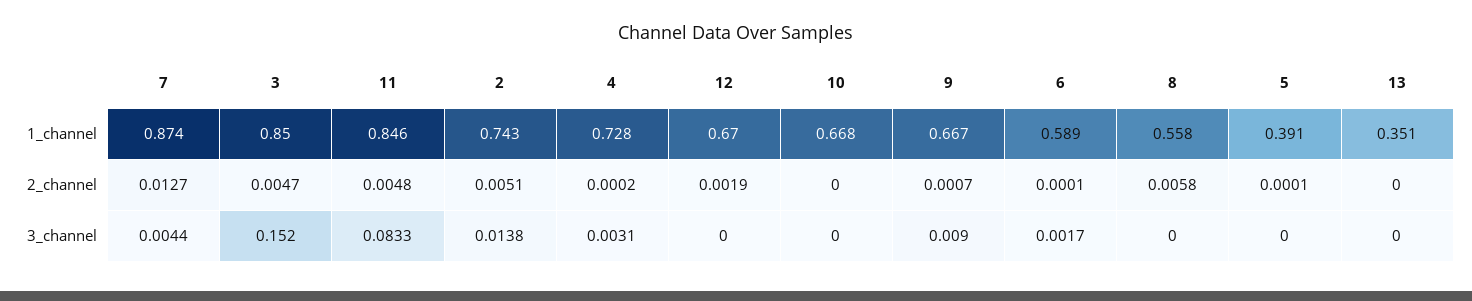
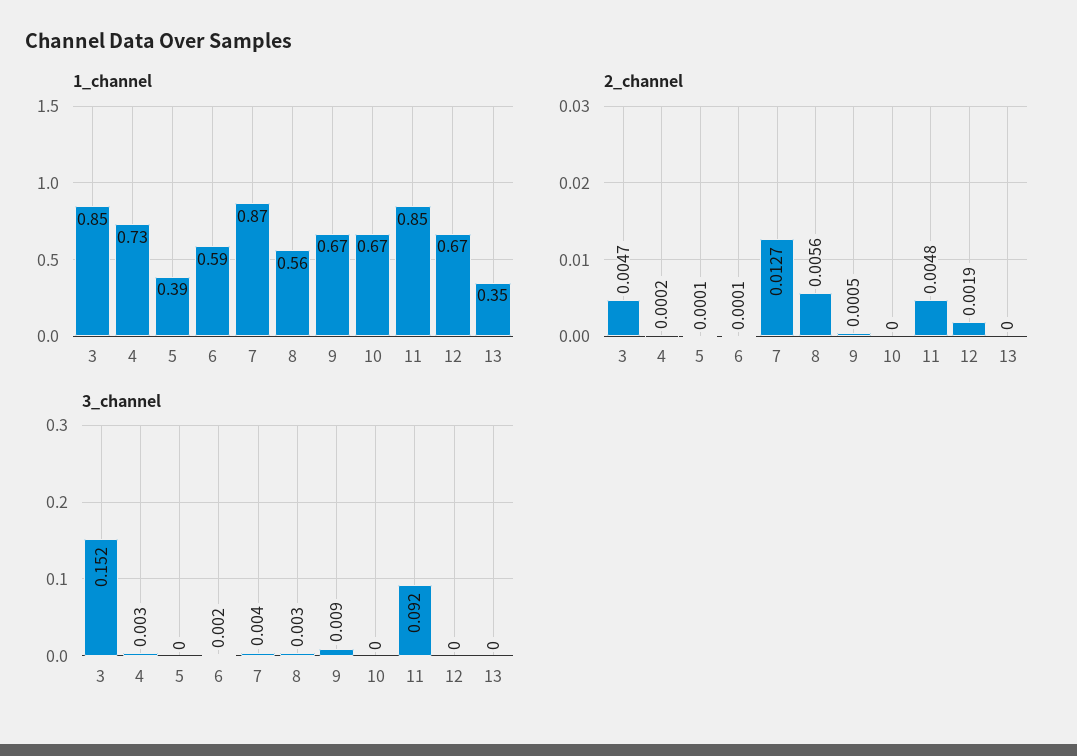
1_channel, 2: 0.743 -> none
2_channel, 2: 0.0051 -> none
2_channel, 9: 0.0007 -> 0.0005
2_channel, 8: 0.0058 -> 0.0056
3_channel, 11: 0.0833 -> 0.092
3_channel, 2: 0.0138 -> none
3_channel, 8: 0 -> 0.003

